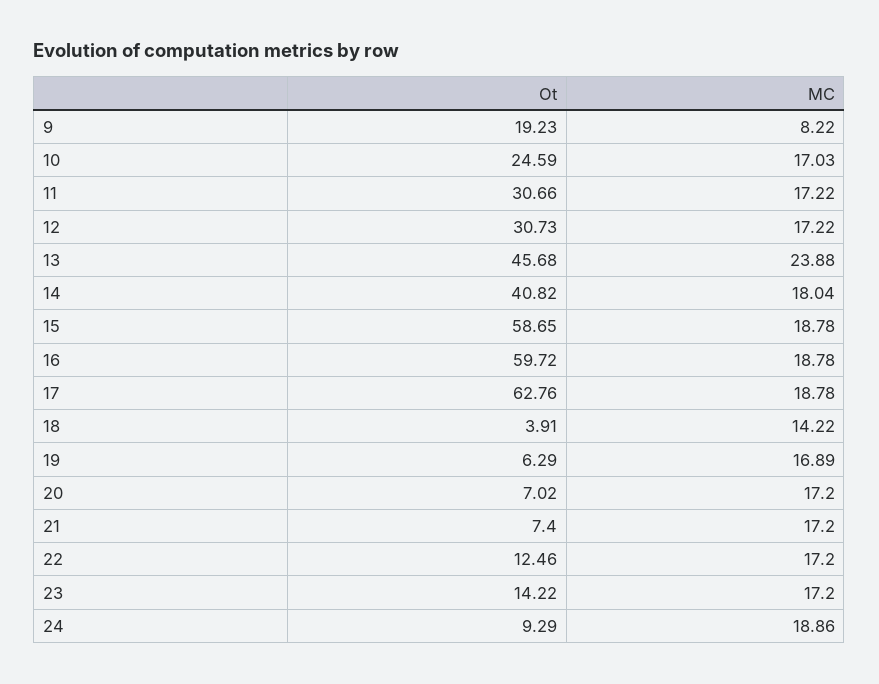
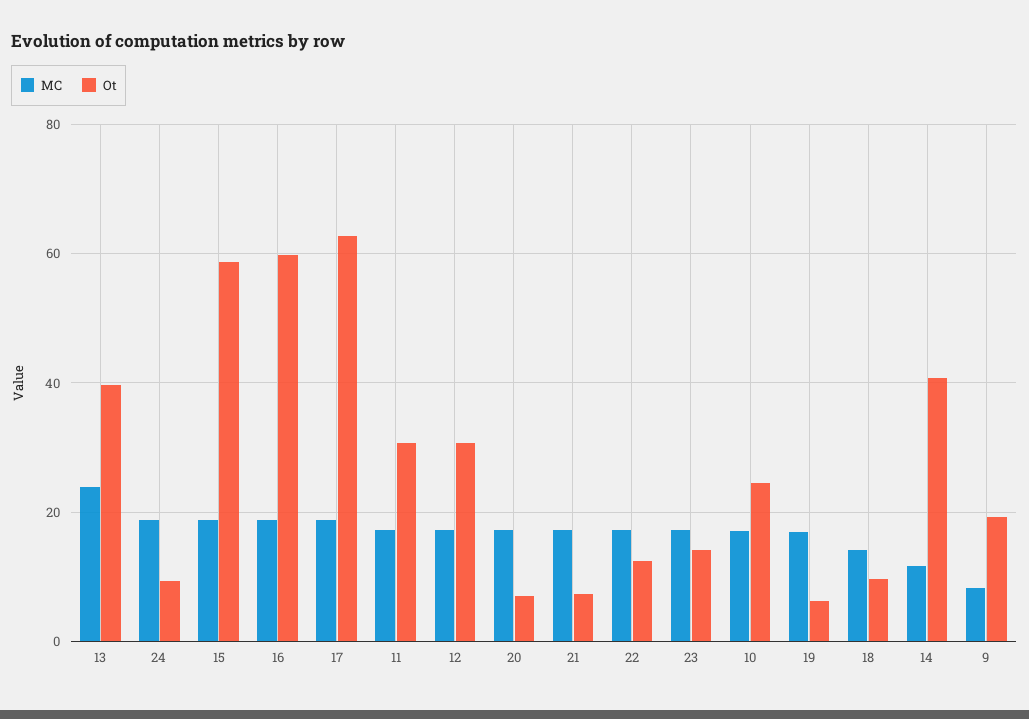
Ot, 13: 45.68 -> 40
MC, 14: 18.04 -> 12
Ot, 18: 3.91 -> 10

